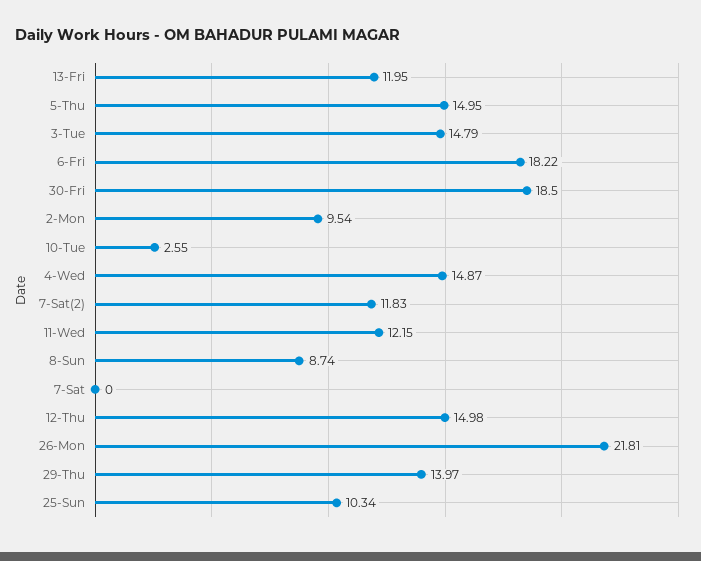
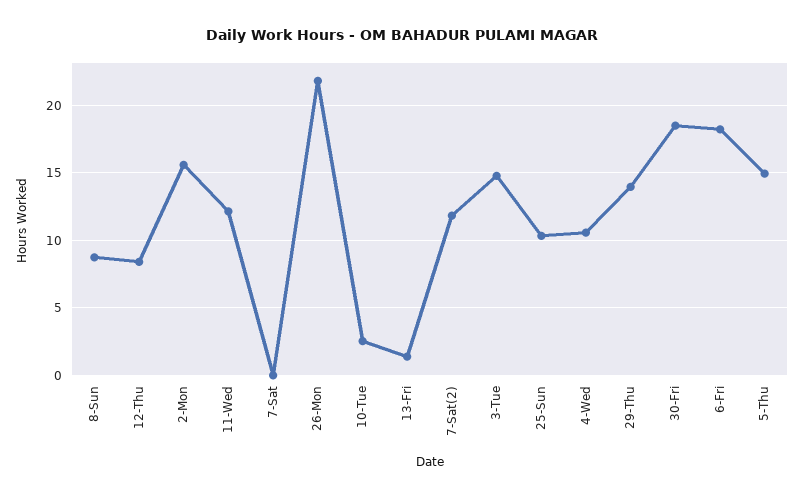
13-Fri: 11.95 -> 1.5
2-Mon: 9.54 -> 15.5
4-Wed: 14.87 -> 10.5
12-Thu: 14.98 -> 8.5

